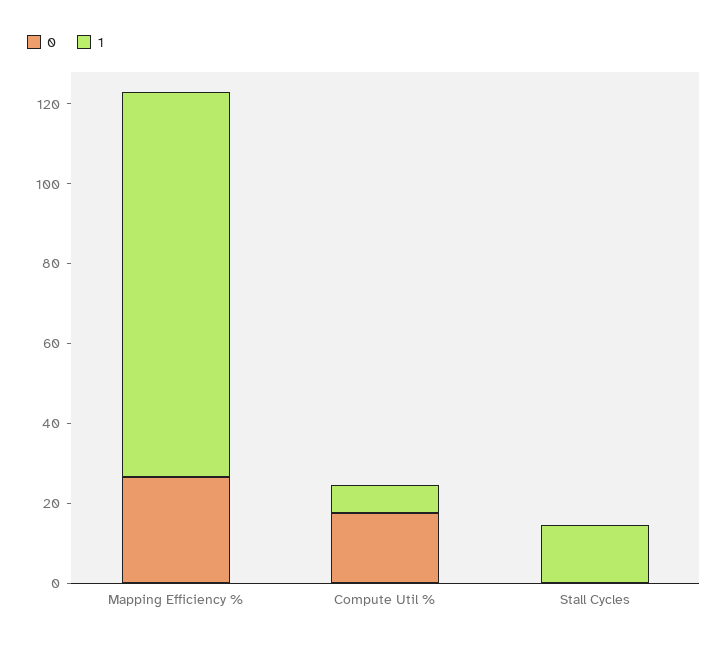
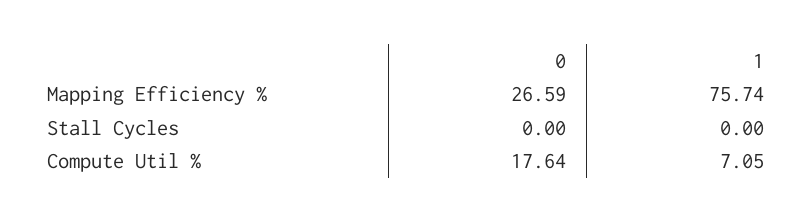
1, Mapping Efficiency %: 95 -> 75.74
1, Stall Cycles: 15 -> 0

